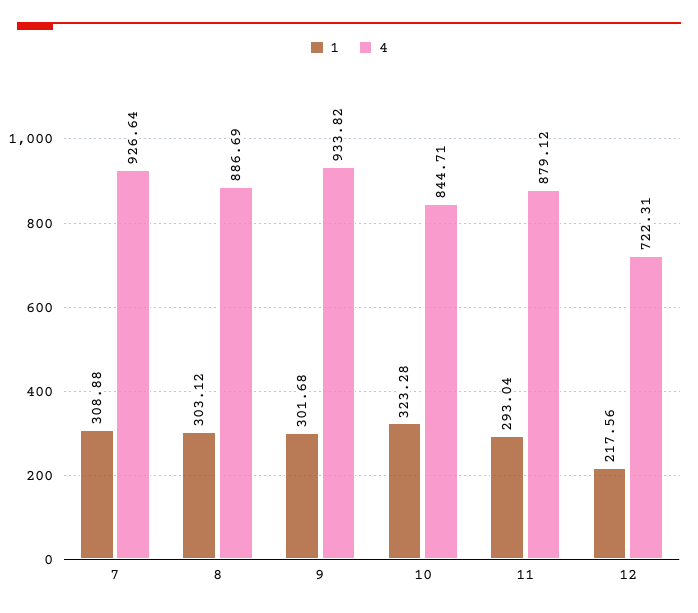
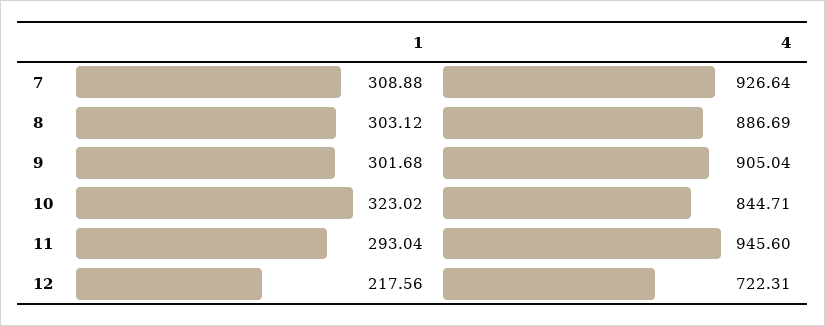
4, 9: 933.82 -> 905.04
1, 10: 323.28 -> 323.02
4, 11: 879.12 -> 945.6

